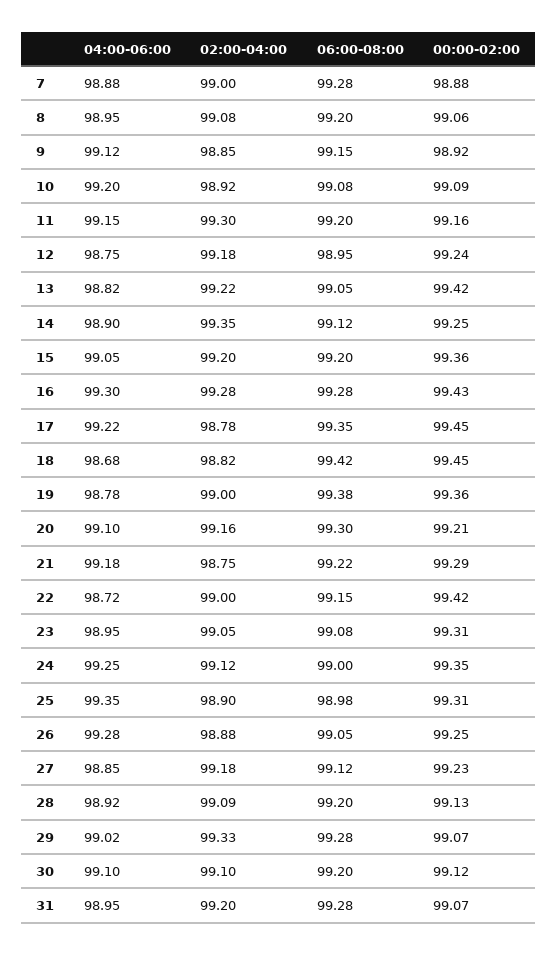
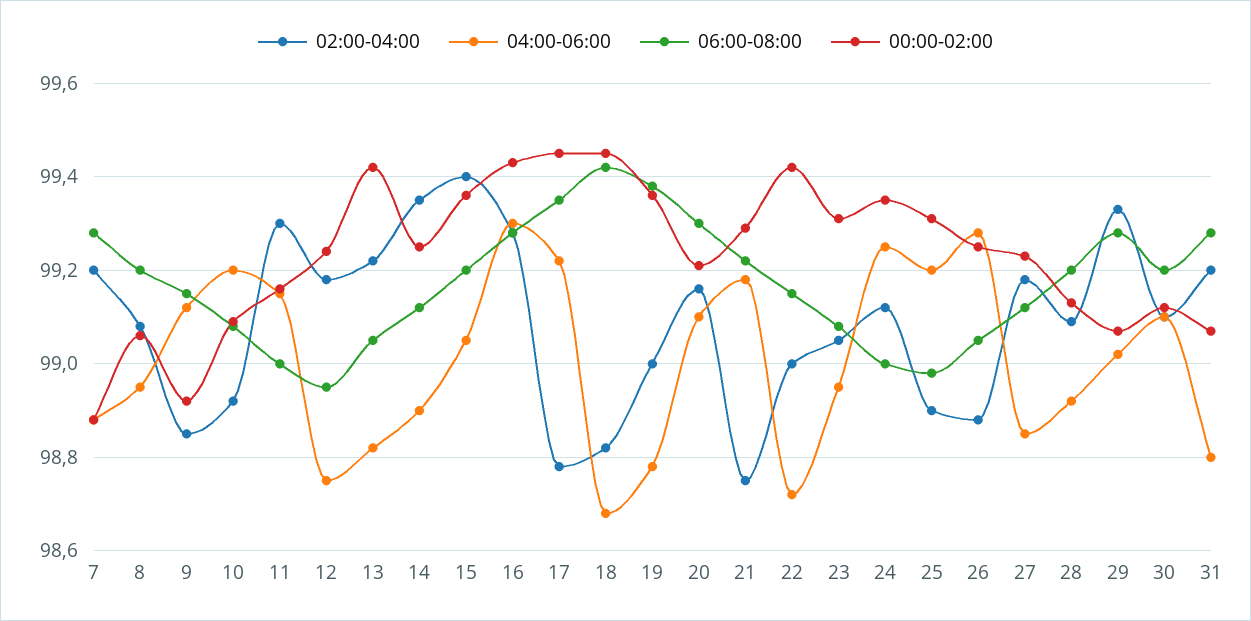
02:00-04:00, 7: 99 -> 99.2
06:00-08:00, 11: 99.2 -> 99
02:00-04:00, 15: 99.2 -> 99.4
04:00-06:00, 25: 99.35 -> 99.2
04:00-06:00, 31: 98.95 -> 98.8

